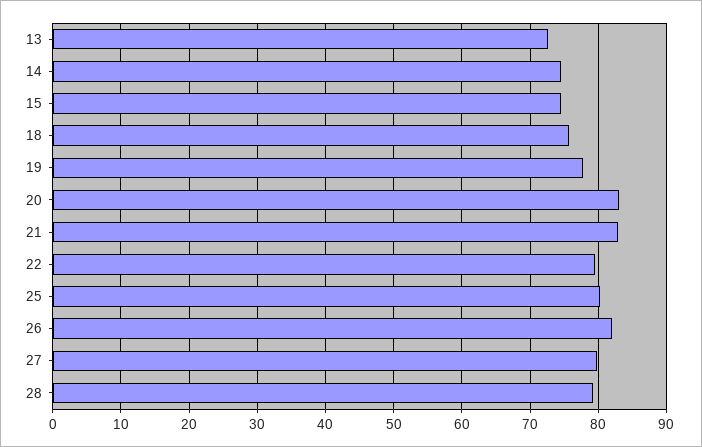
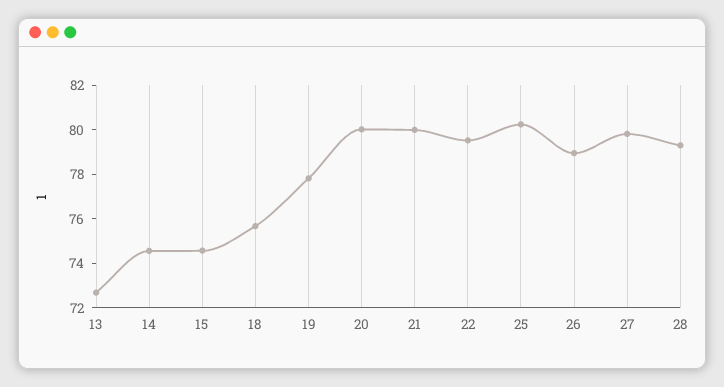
20: 83 -> 80
21: 83 -> 80
26: 82 -> 79

